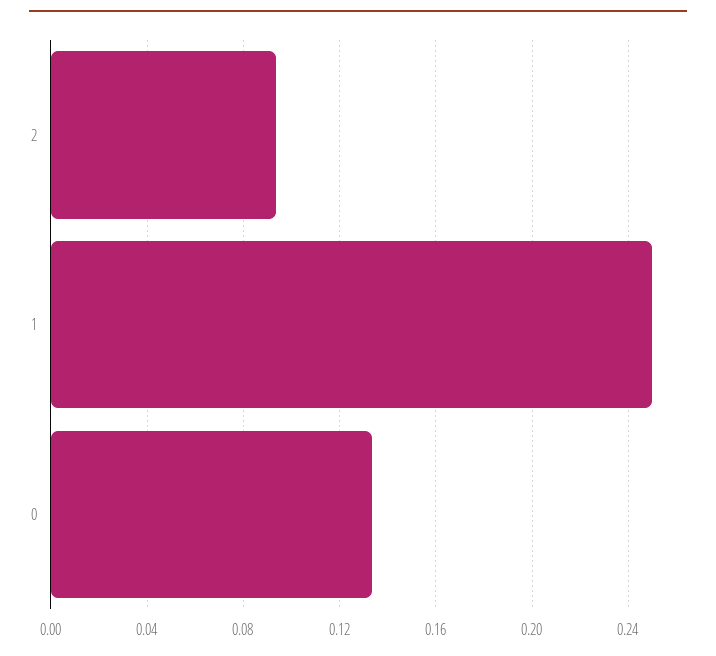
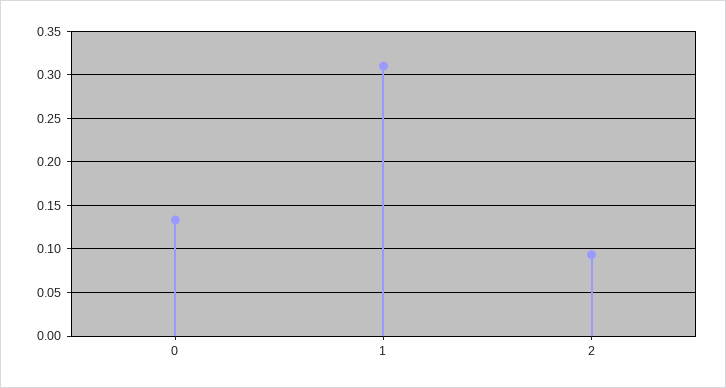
1: 0.25 -> 0.31

